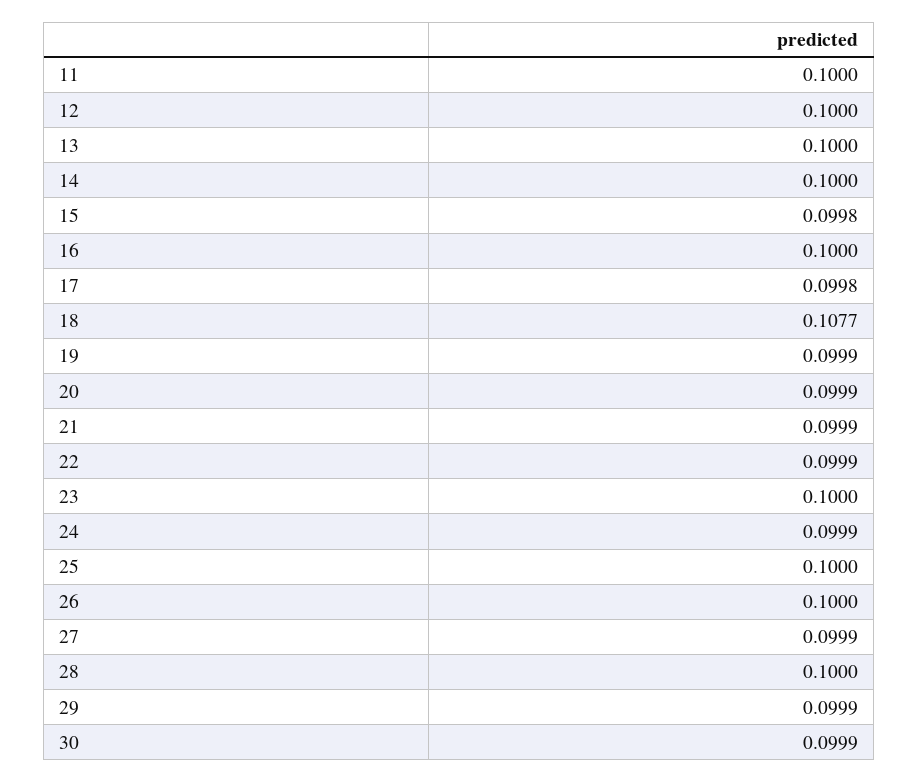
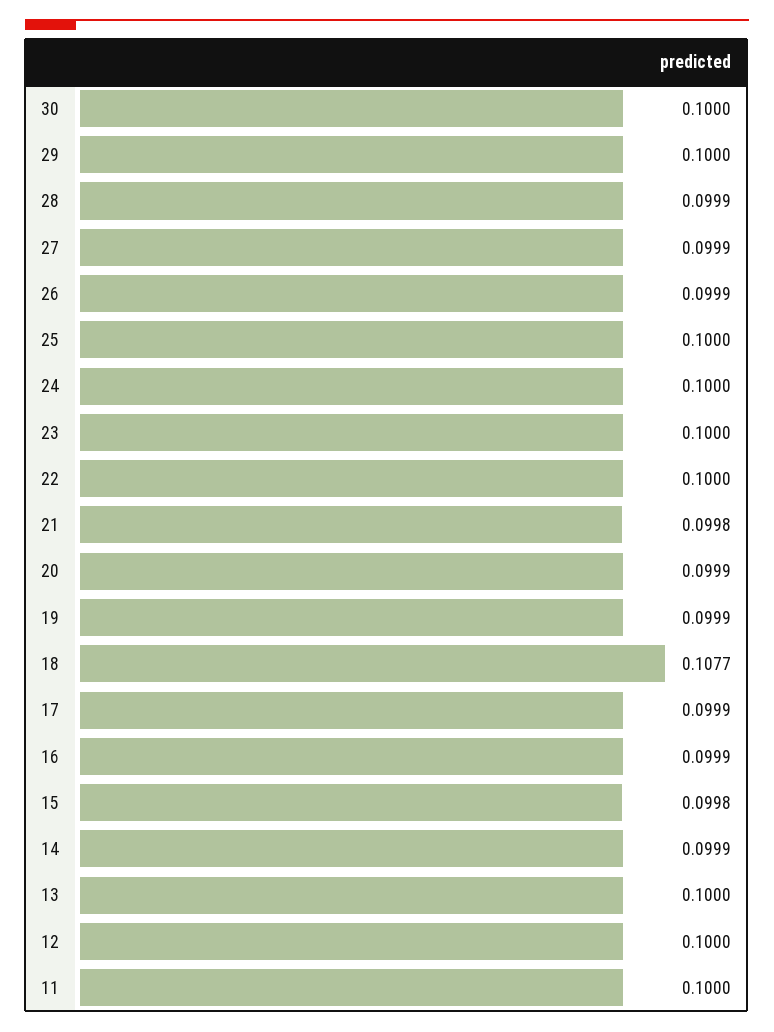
14: 0.1 -> 0.0999
16: 0.1 -> 0.0999
17: 0.0998 -> 0.0999
21: 0.0999 -> 0.0998
22: 0.0999 -> 0.1
24: 0.0999 -> 0.1
26: 0.1 -> 0.0999
28: 0.1 -> 0.0999
29: 0.0999 -> 0.1
30: 0.0999 -> 0.1

